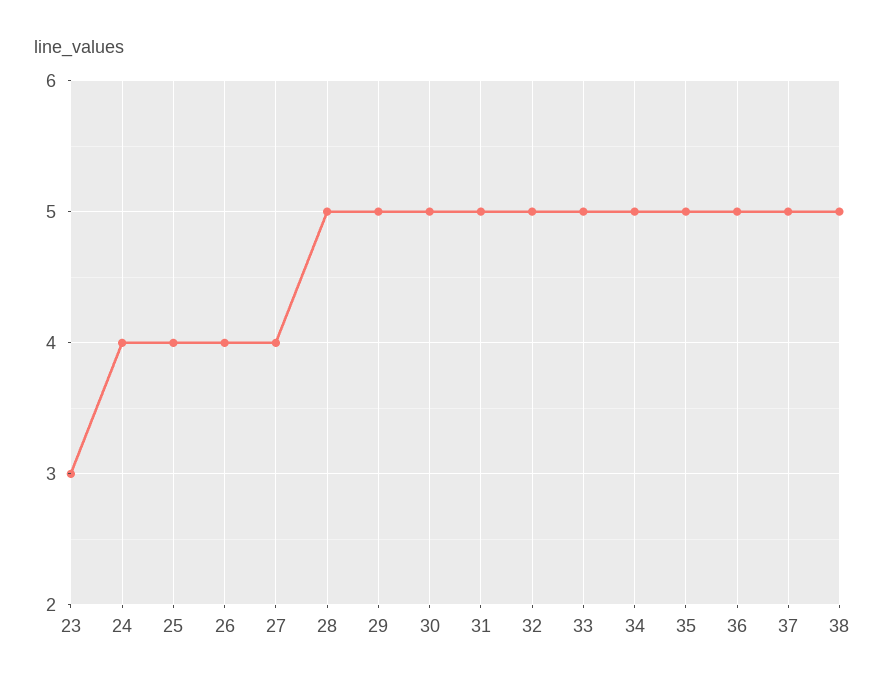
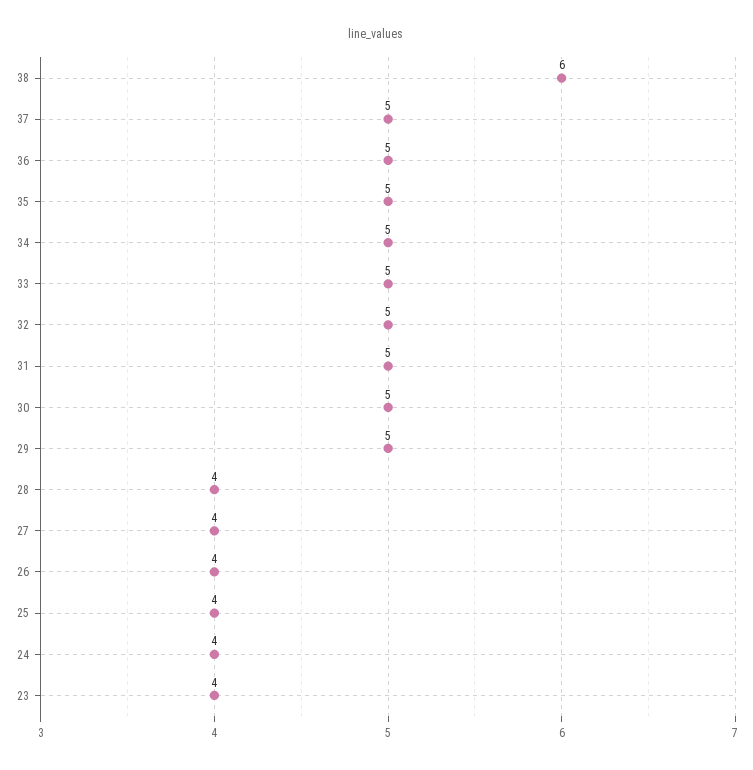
23: 3 -> 4
28: 5 -> 4
38: 5 -> 6

